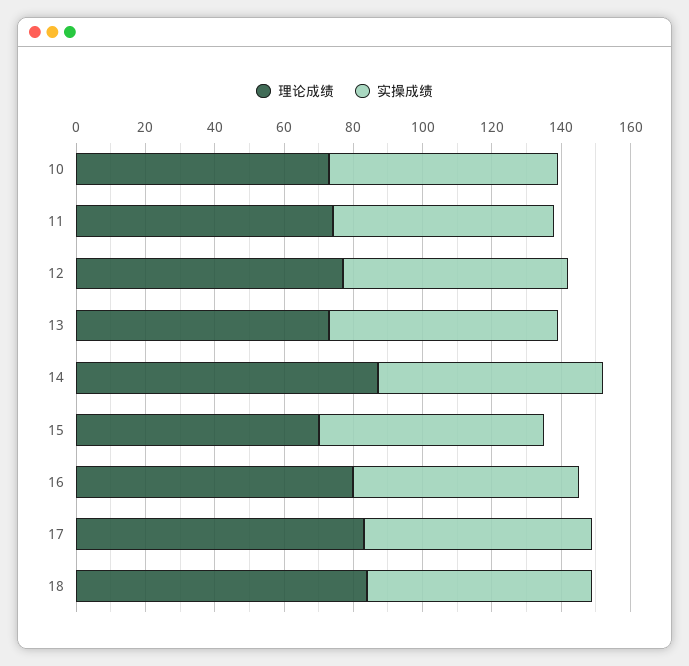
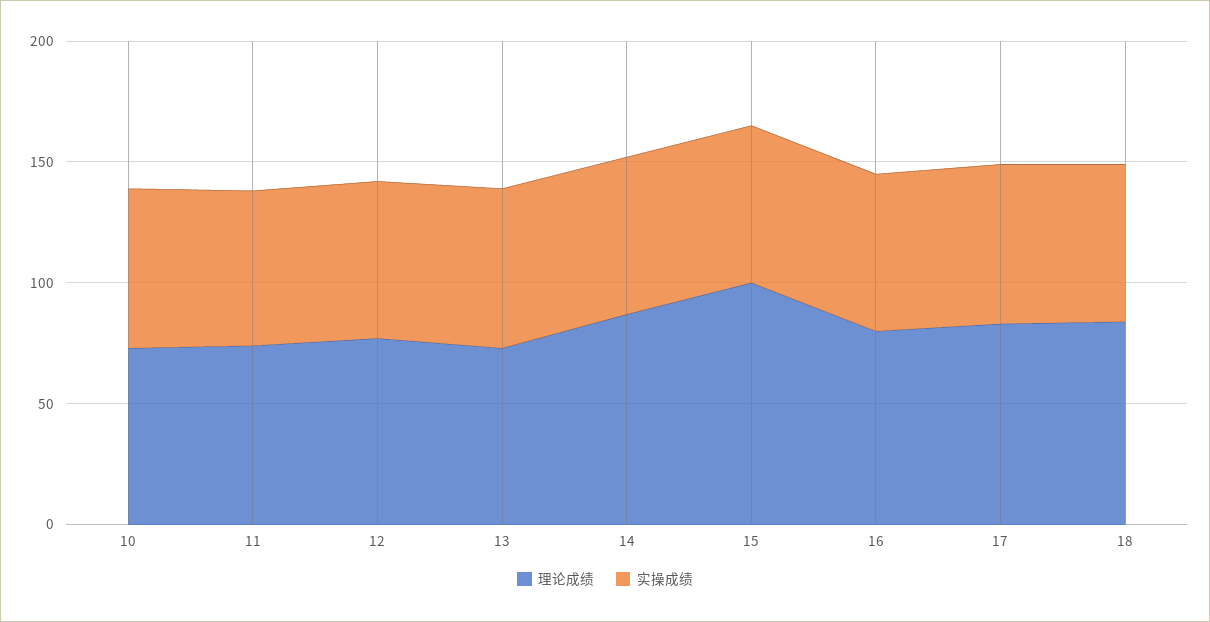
理论成绩, 15: 70 -> 100

